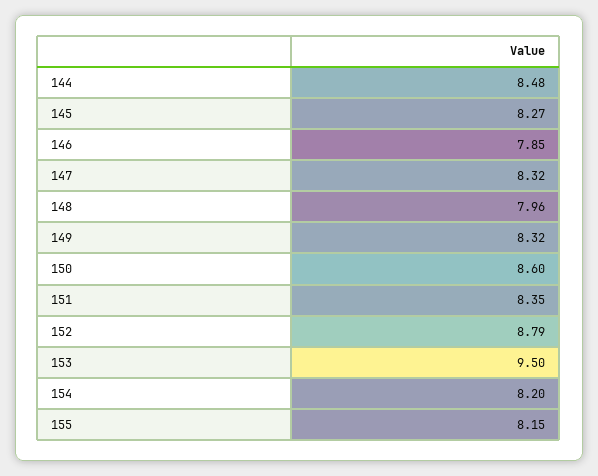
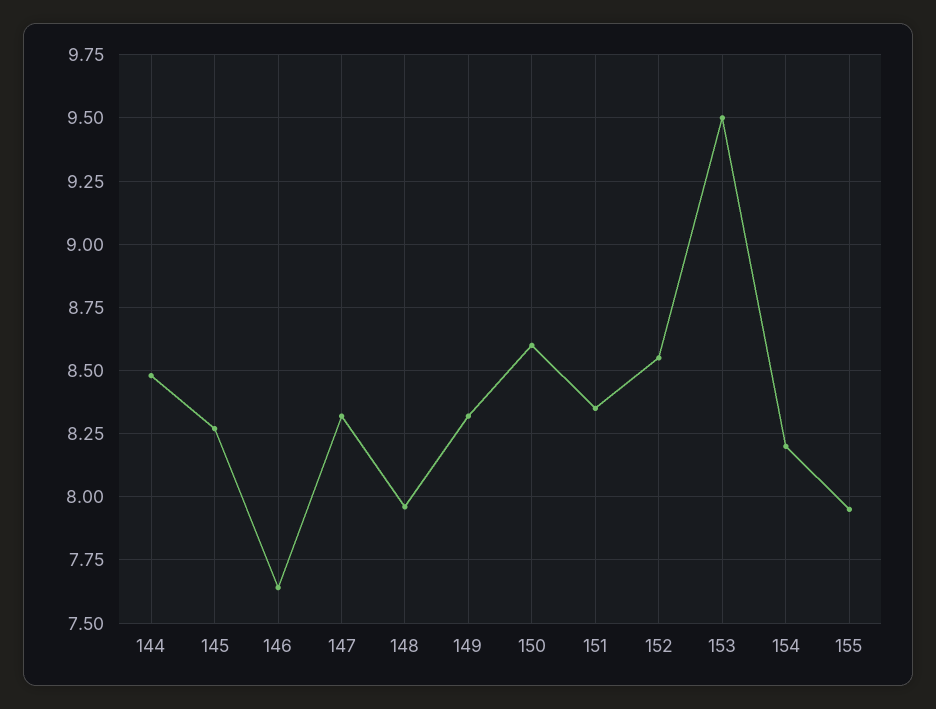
146: 7.85 -> 7.65
152: 8.79 -> 8.55
155: 8.15 -> 7.95

